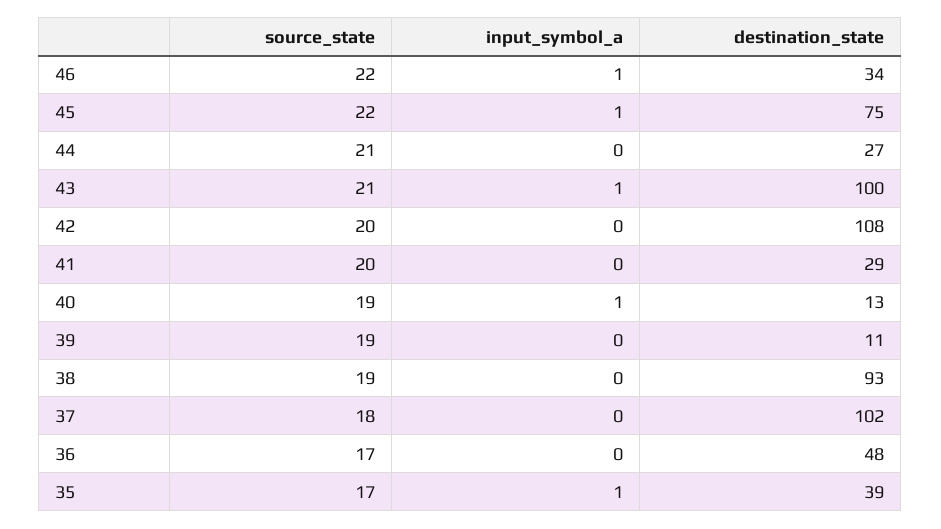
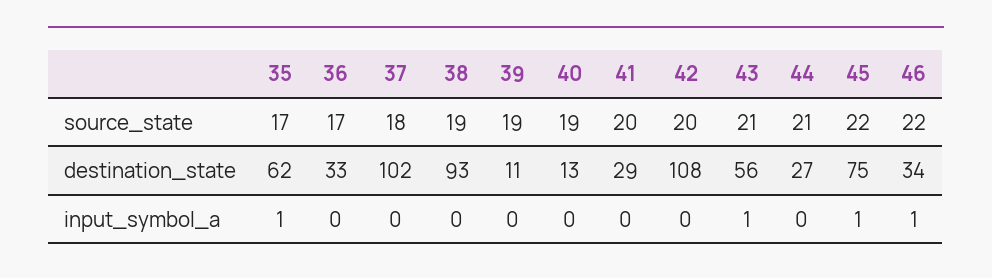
destination_state, 43: 100 -> 56
input_symbol_a, 40: 1 -> 0
destination_state, 36: 48 -> 33
destination_state, 35: 39 -> 62

